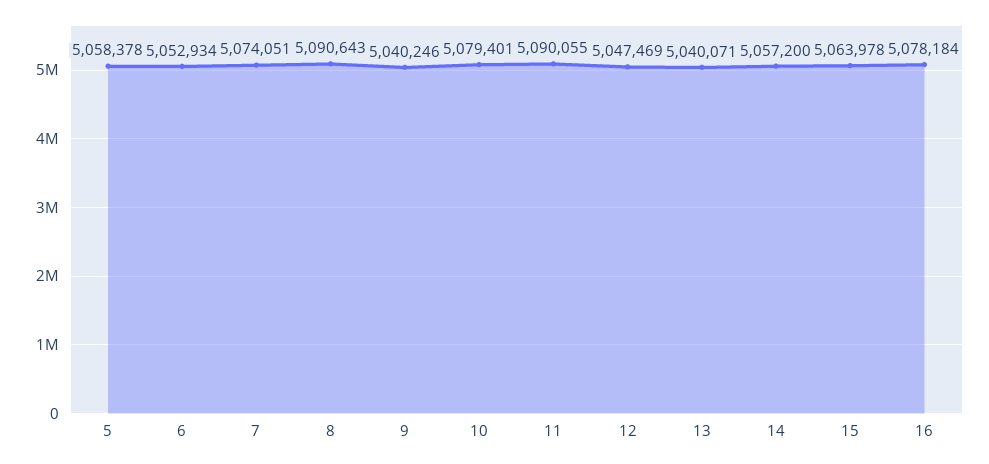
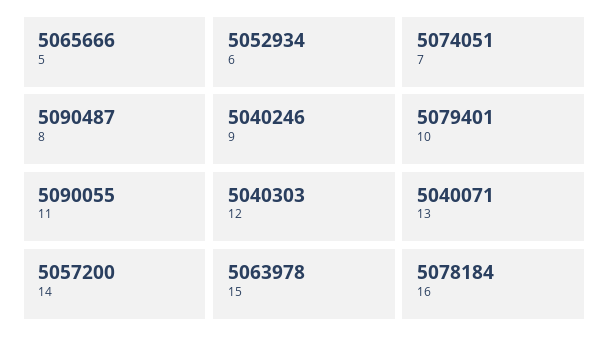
5: 5058378 -> 5065666
8: 5090643 -> 5090487
12: 5047469 -> 5040303

